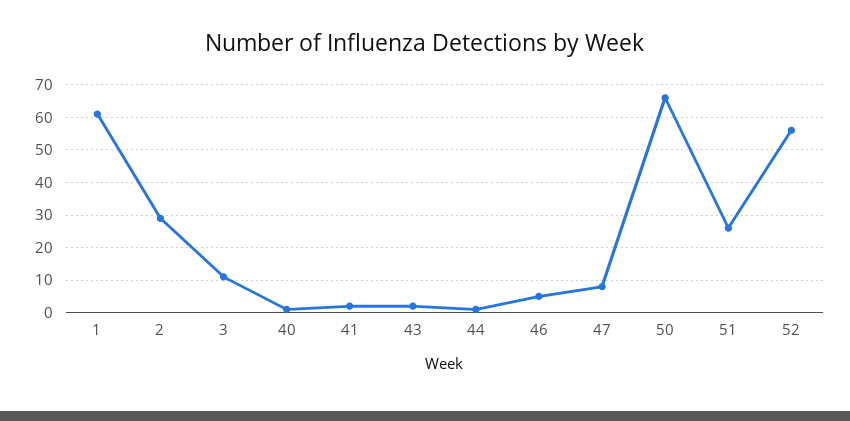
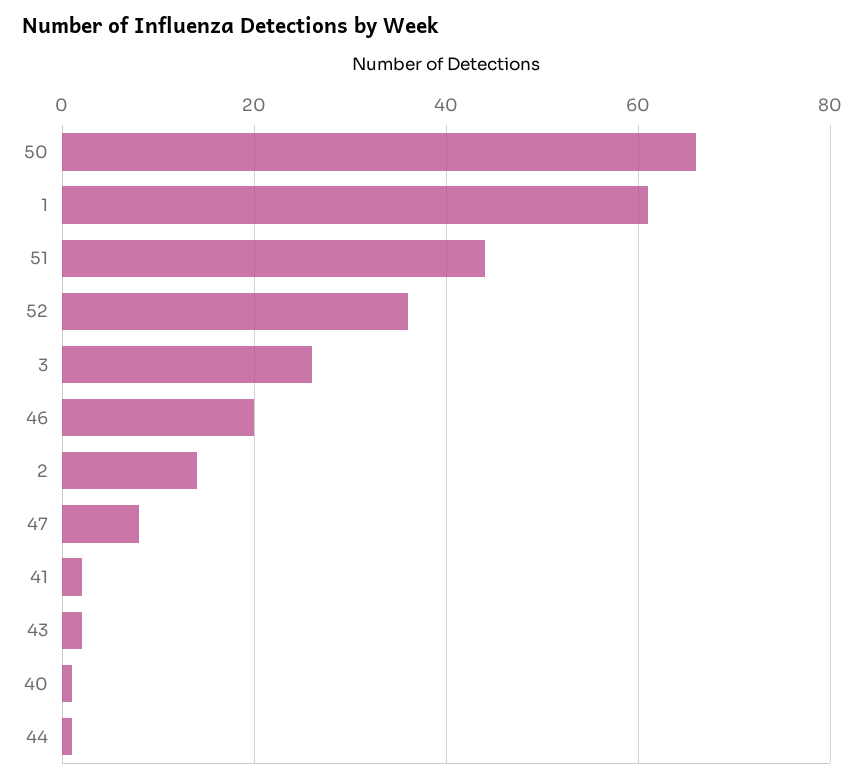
2: 30 -> 15
3: 10 -> 25
46: 5 -> 20
51: 25 -> 45
52: 55 -> 35

